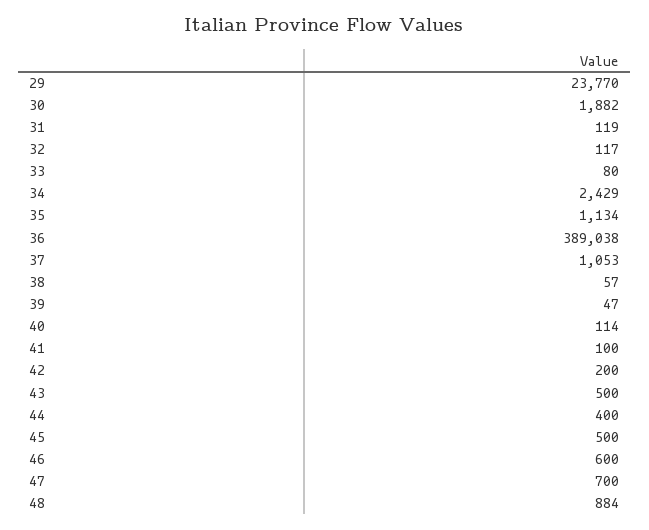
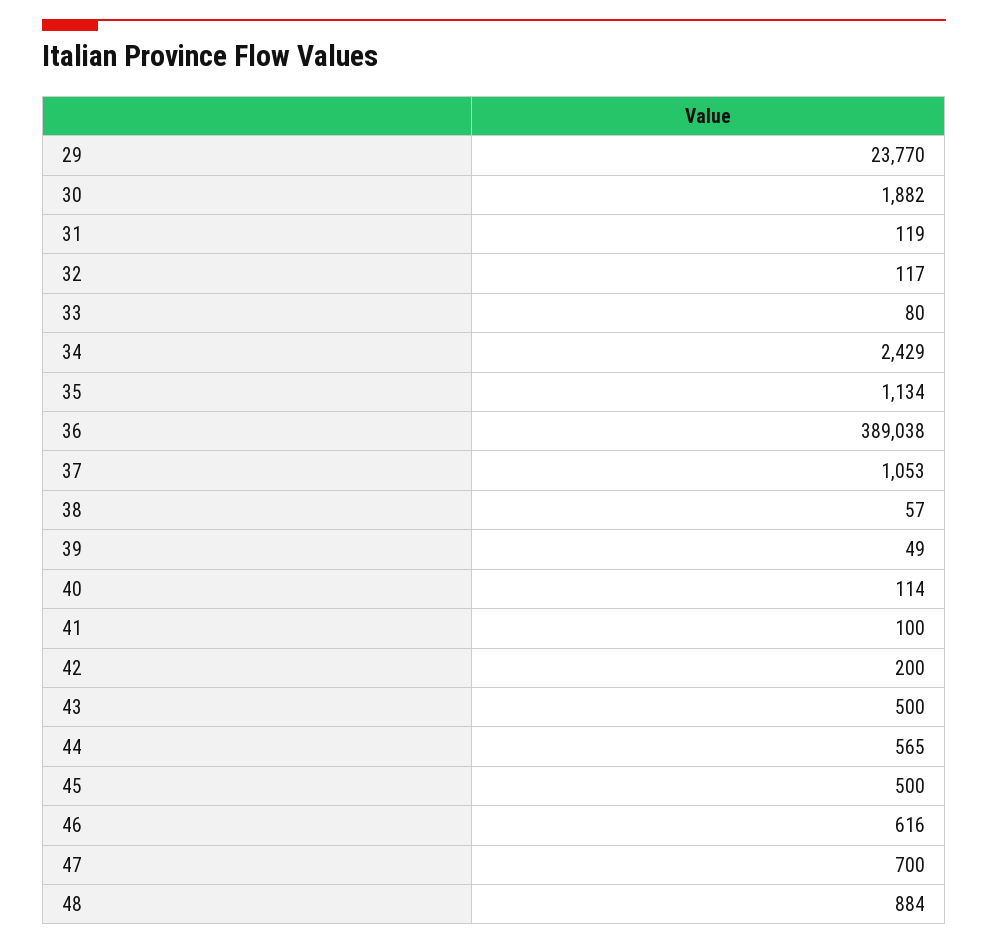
39: 47 -> 49
44: 400 -> 565
46: 600 -> 616

